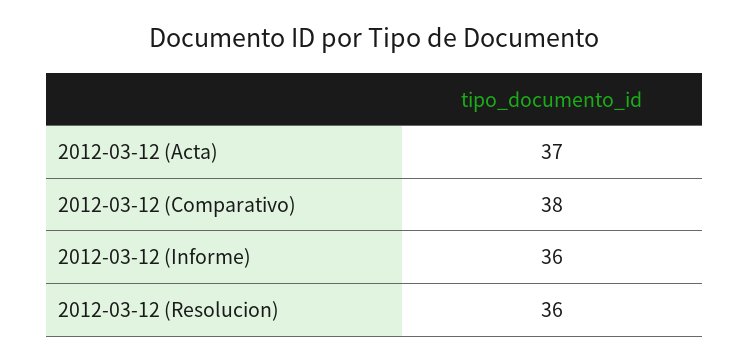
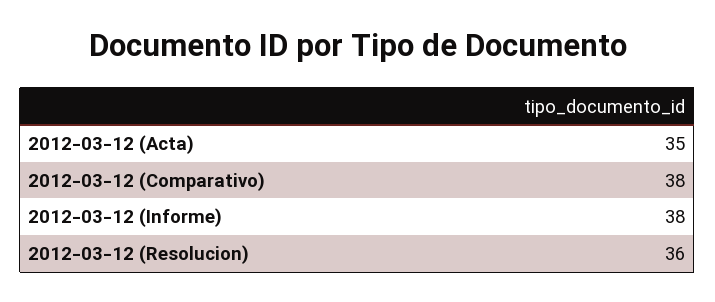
2012-03-12 (Acta): 37 -> 35
2012-03-12 (Informe): 36 -> 38

